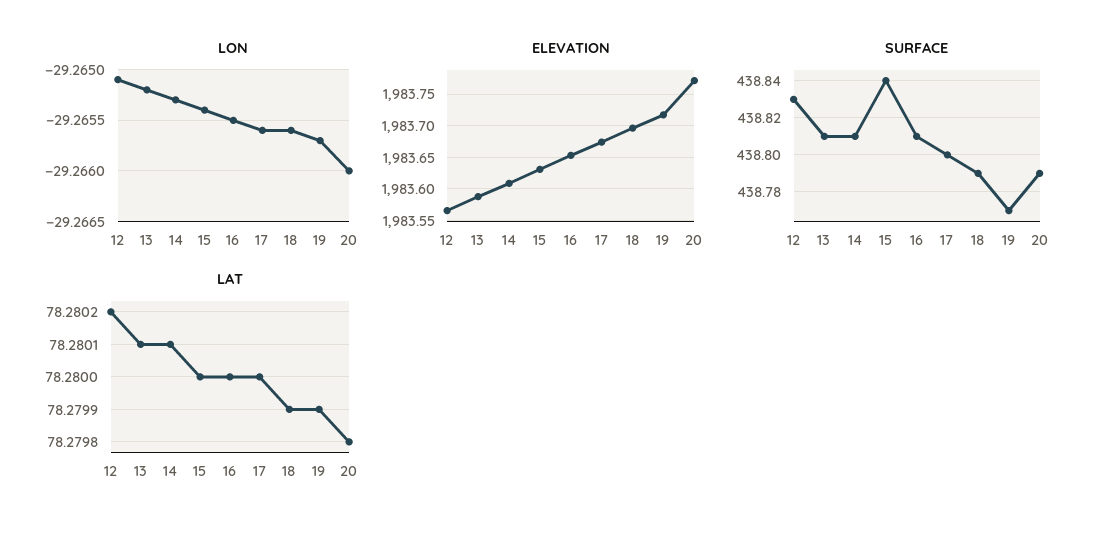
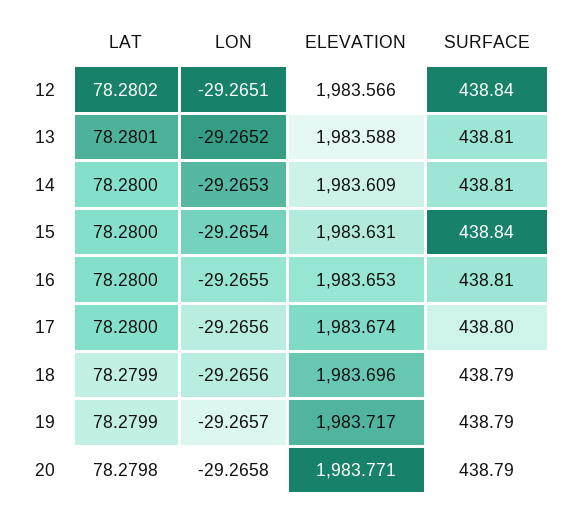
LON, 20: -29.266 -> -29.2658
SURFACE, 12: 438.83 -> 438.84
SURFACE, 19: 438.77 -> 438.79
LAT, 14: 78.2801 -> 78.28

